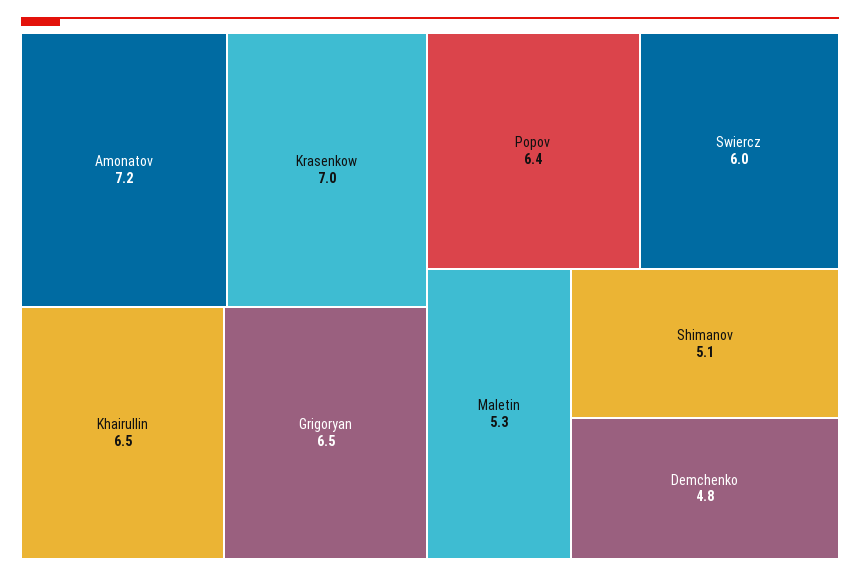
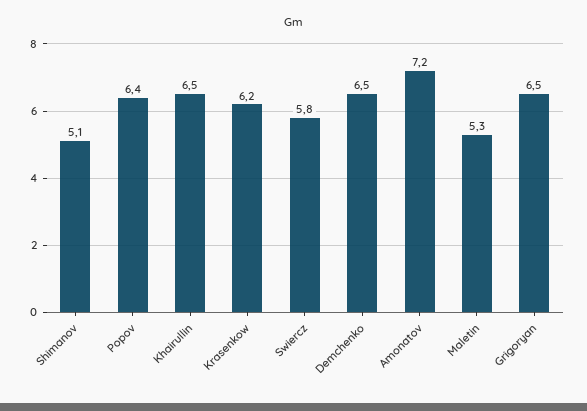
Krasenkow: 7 -> 6.2
Swiercz: 6 -> 5.8
Demchenko: 4.8 -> 6.5

